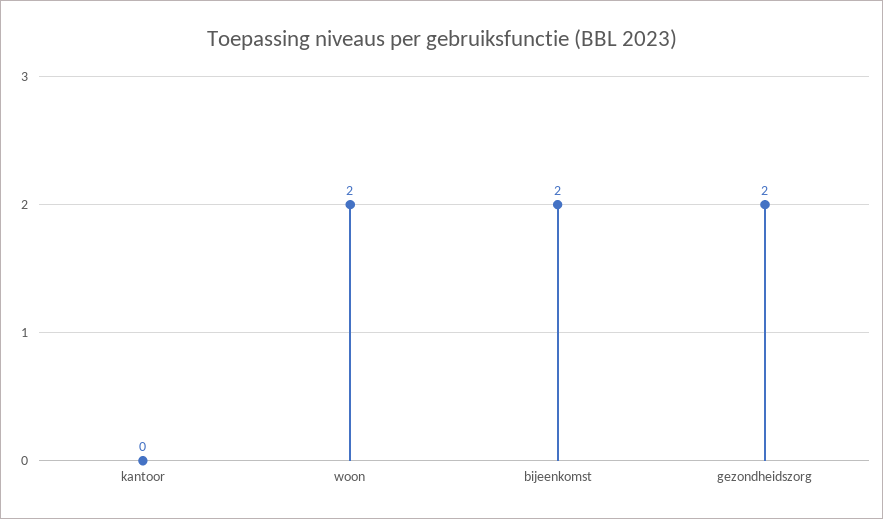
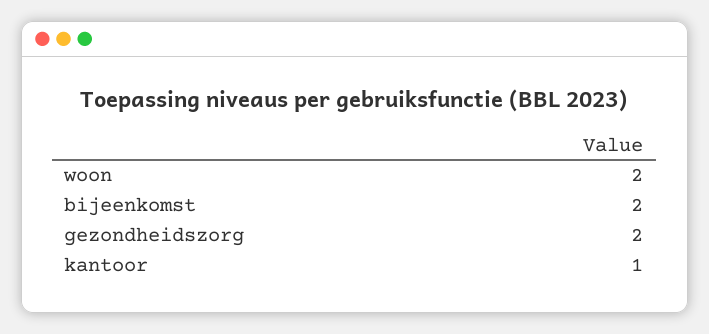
kantoor: 0 -> 1

